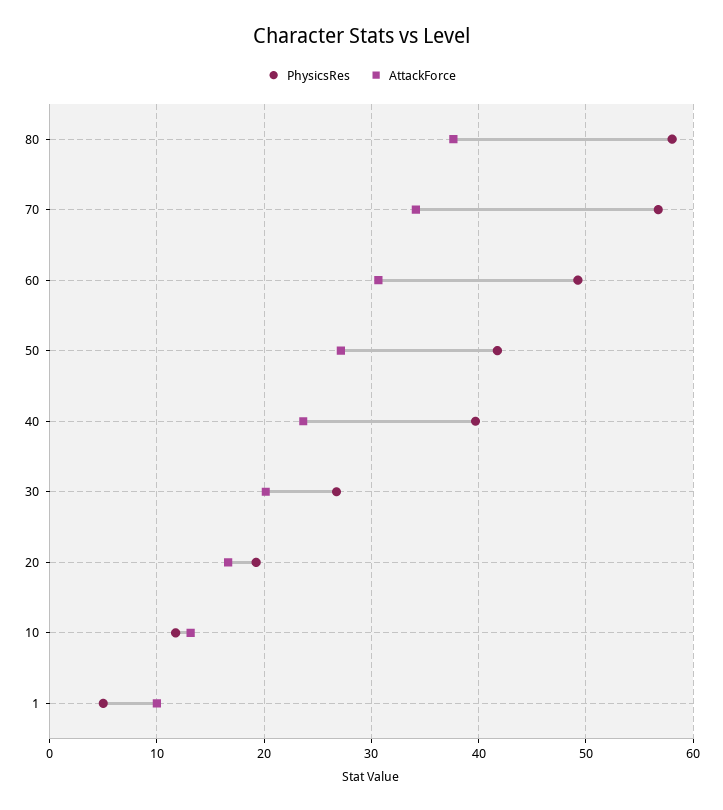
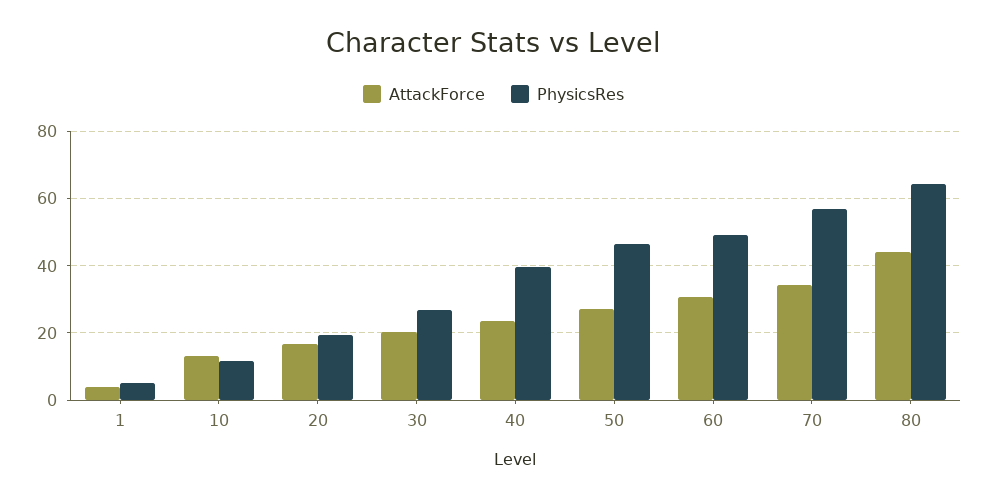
PhysicsRes, 80: 58 -> 64
AttackForce, 80: 38 -> 44
PhysicsRes, 50: 42 -> 46
AttackForce, 1: 10 -> 4

